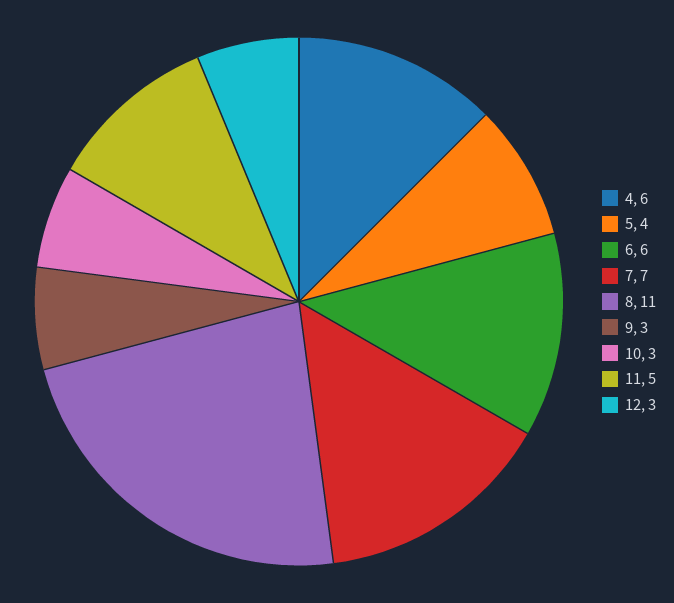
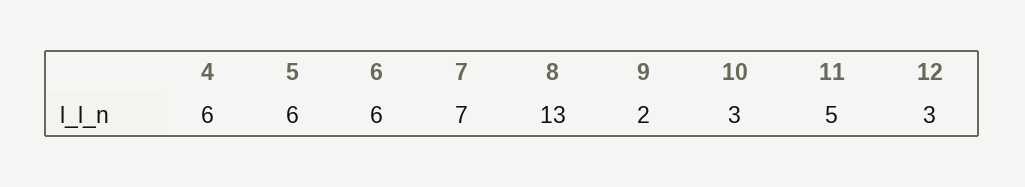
5: 4 -> 6
8: 11 -> 13
9: 3 -> 2

